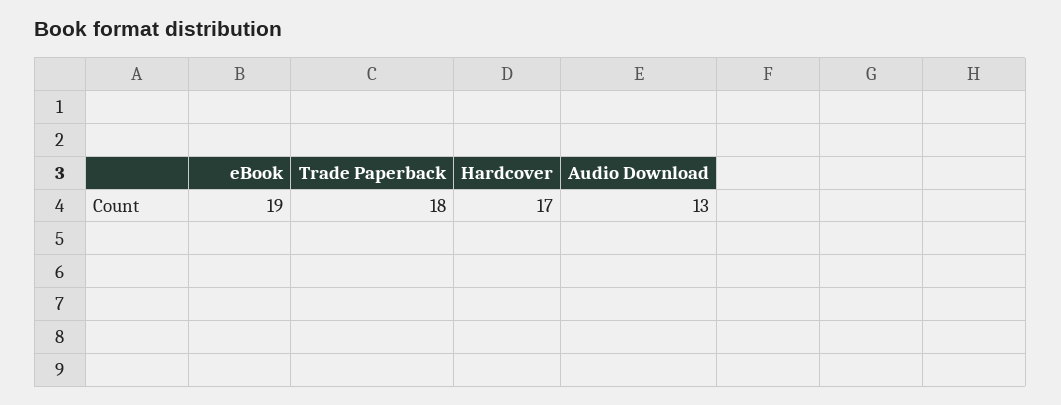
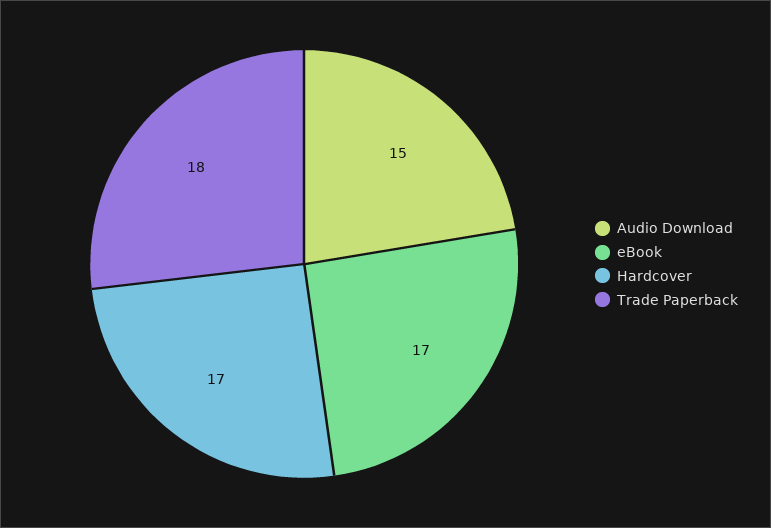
eBook: 19 -> 17
Audio Download: 13 -> 15

